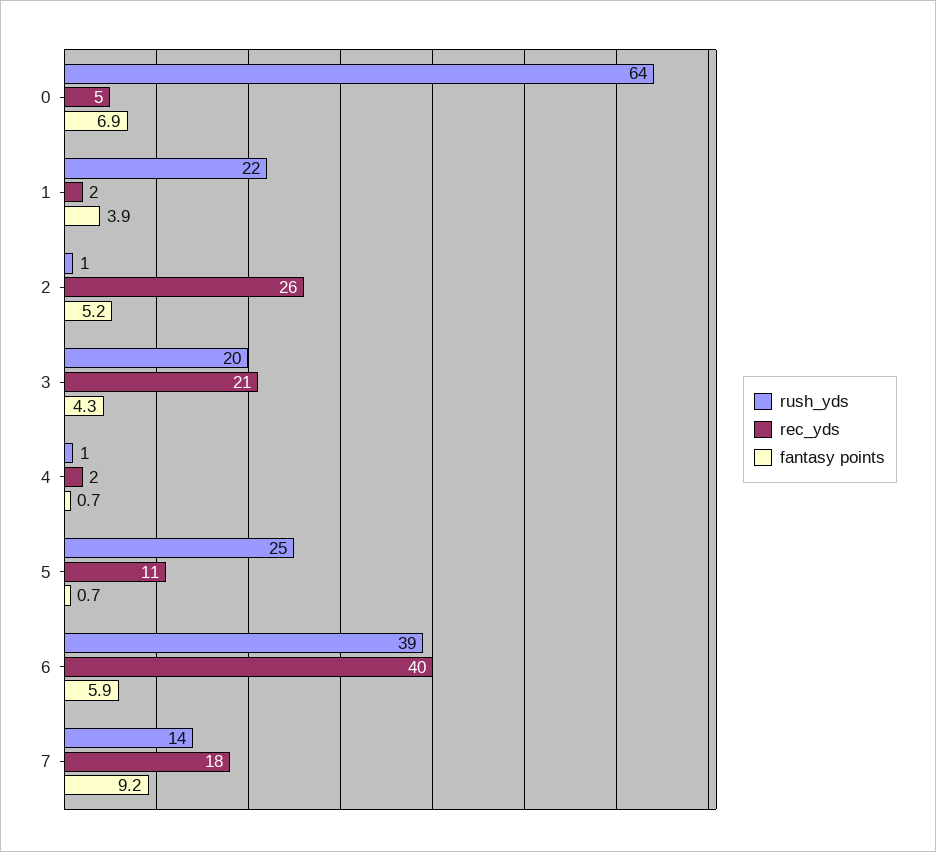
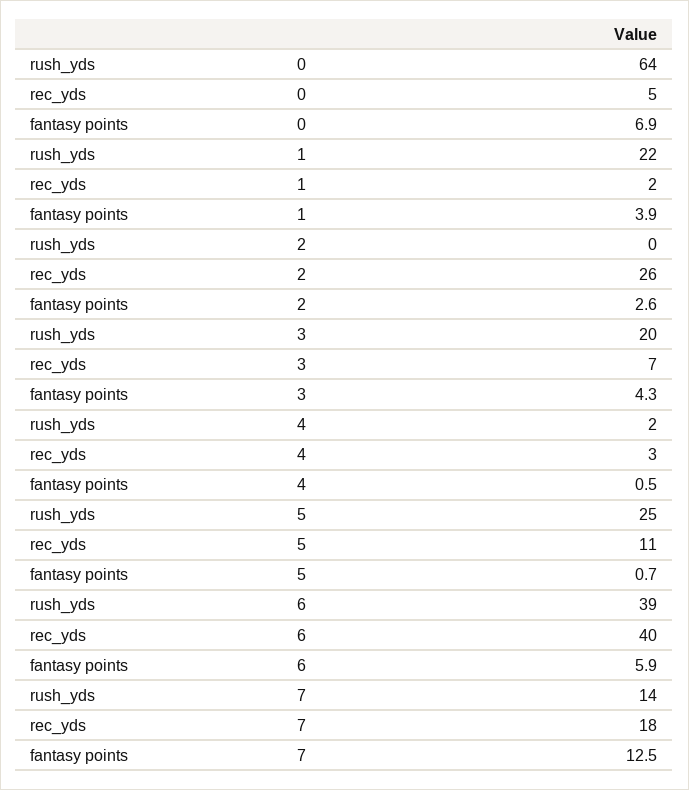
rush_yds, 2: 1 -> 0
fantasy points, 2: 5.2 -> 2.6
rec_yds, 3: 21 -> 7
rush_yds, 4: 1 -> 2
rec_yds, 4: 2 -> 3
fantasy points, 4: 0.7 -> 0.5
fantasy points, 7: 9.2 -> 12.5

